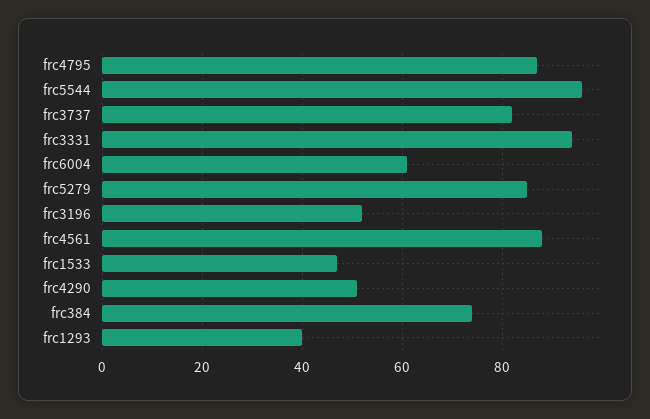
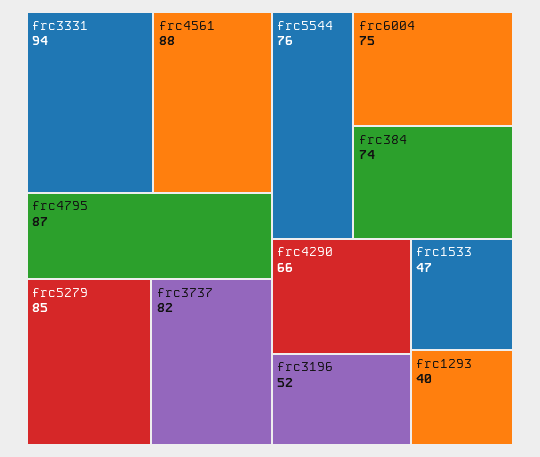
frc5544: 95 -> 76
frc6004: 60 -> 75
frc4290: 50 -> 66

